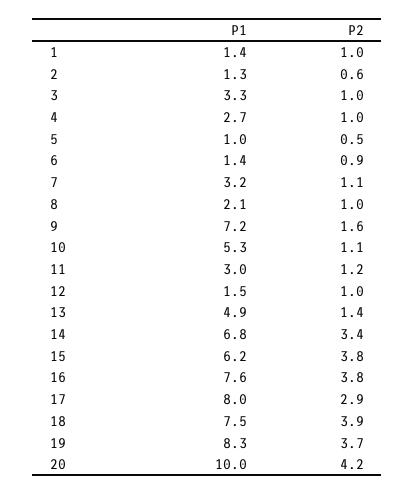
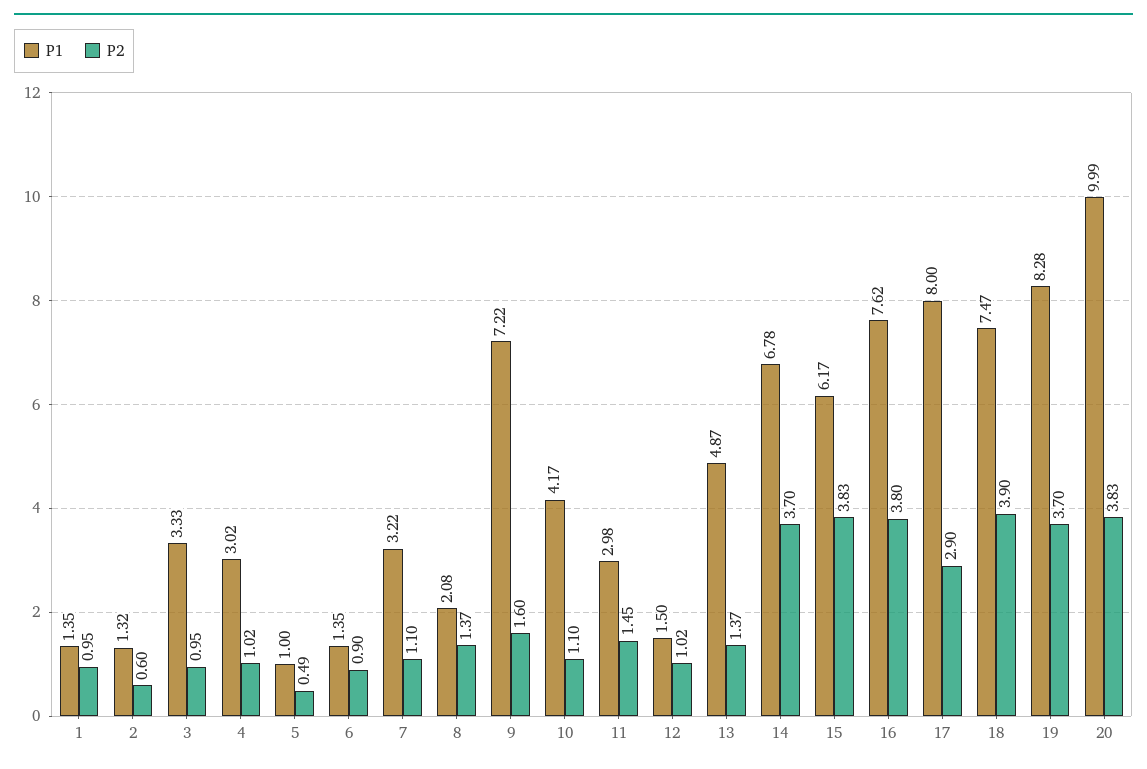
P1, 4: 2.7 -> 3.02
P2, 8: 1 -> 1.37
P1, 10: 5.3 -> 4.17
P2, 11: 1.2 -> 1.45
P2, 14: 3.4 -> 3.7
P2, 20: 4.2 -> 3.83

